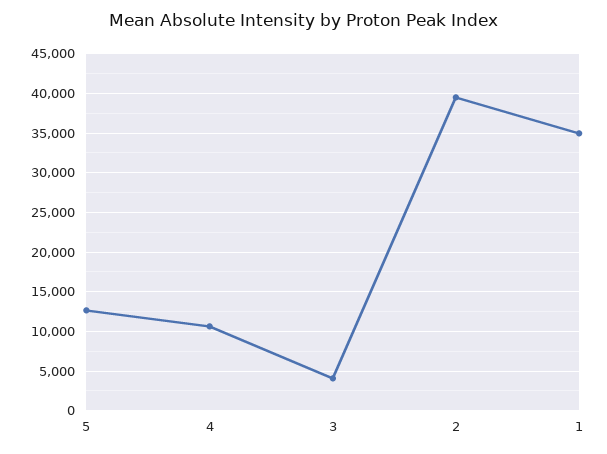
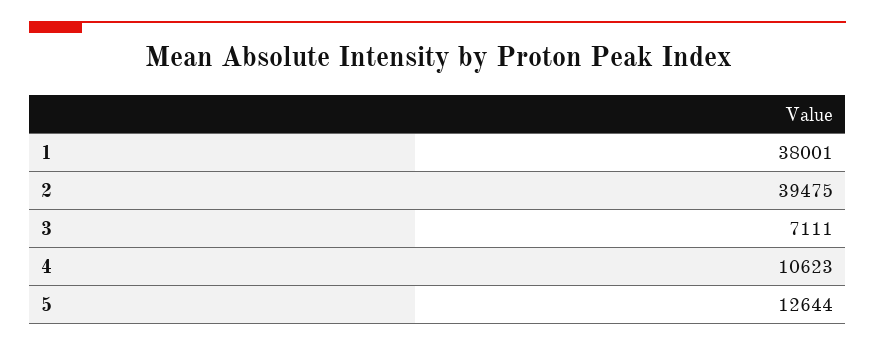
3: 4000 -> 7111
1: 35000 -> 38001

